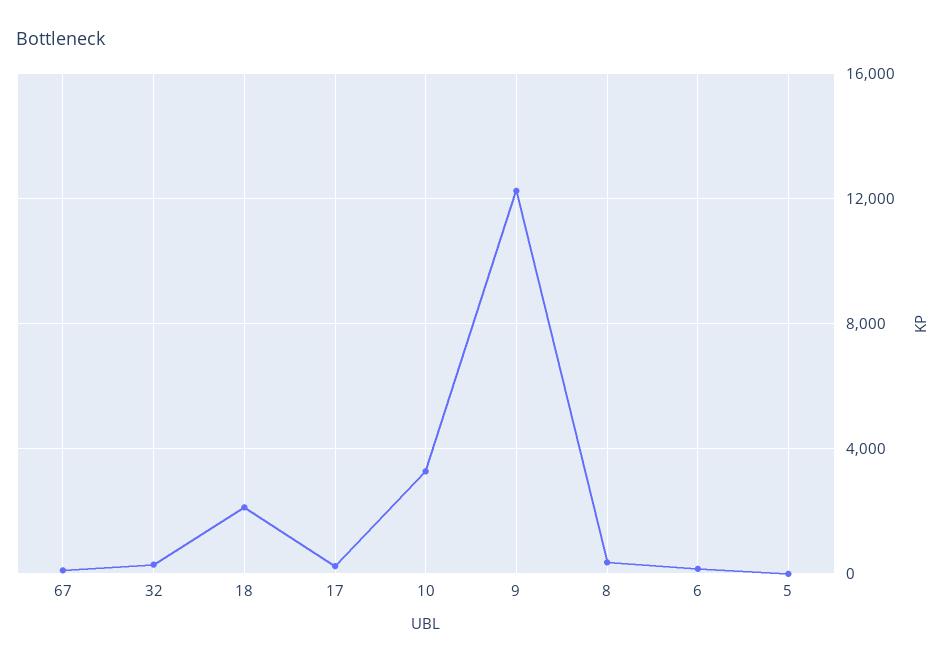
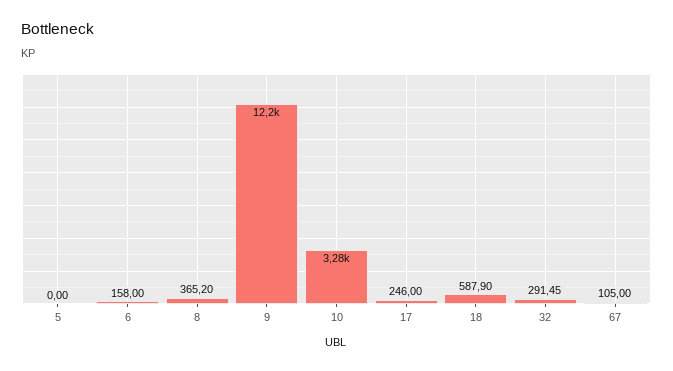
18: 2000 -> 587.9

